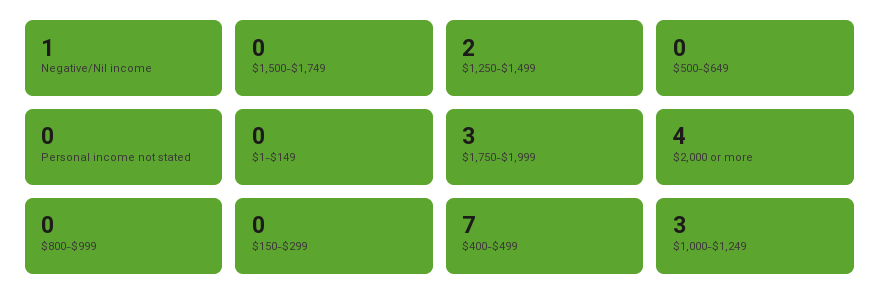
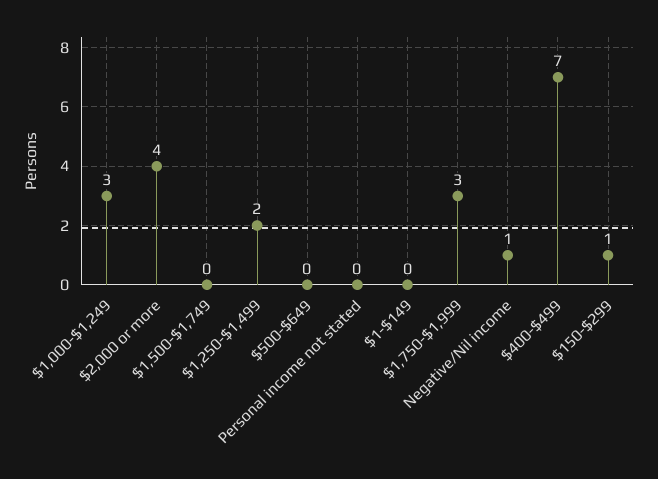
$800-$999: 0 -> none
$150-$299: 0 -> 1

